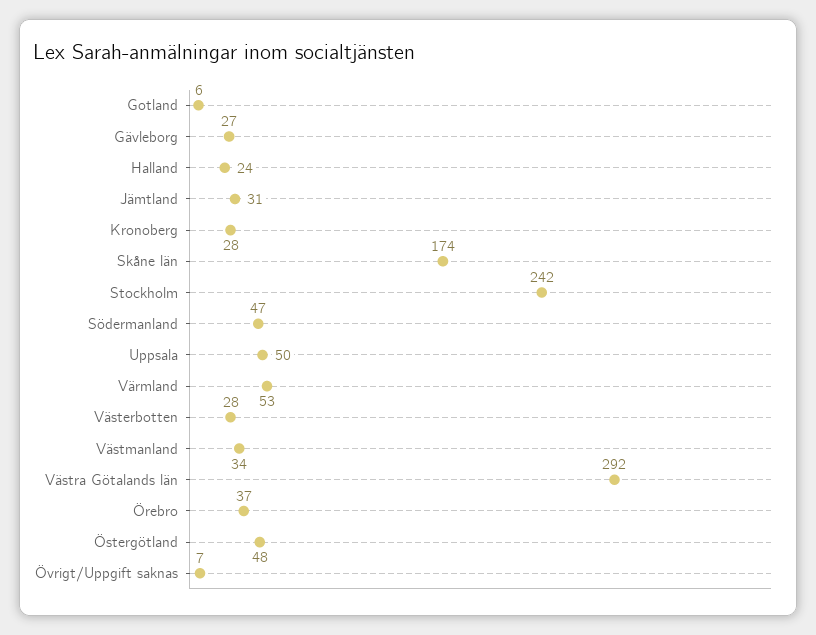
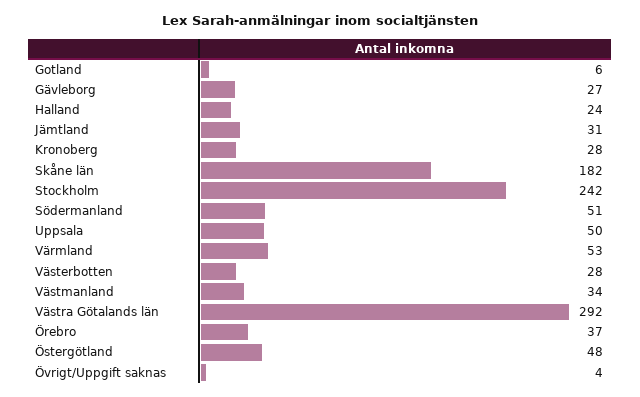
Skåne län: 174 -> 182
Södermanland: 47 -> 51
Övrigt/Uppgift saknas: 7 -> 4

